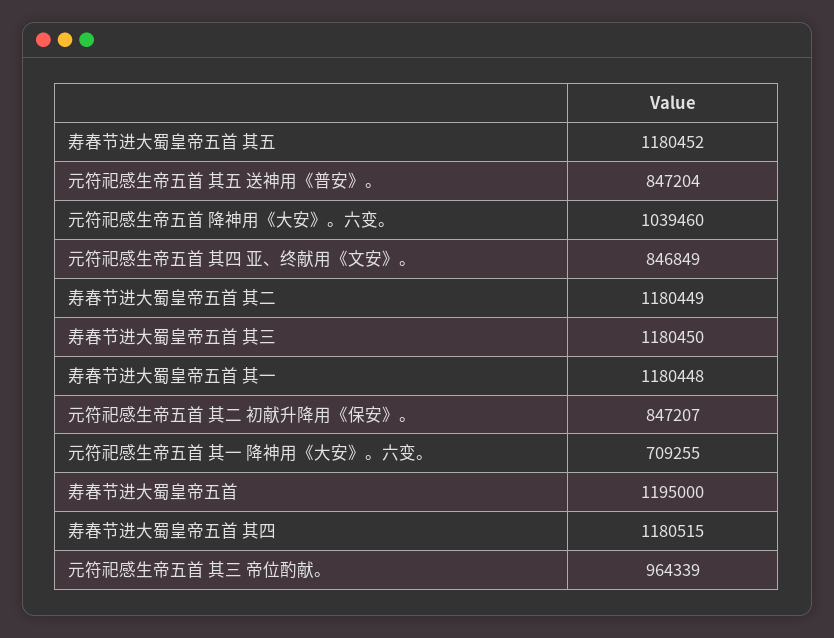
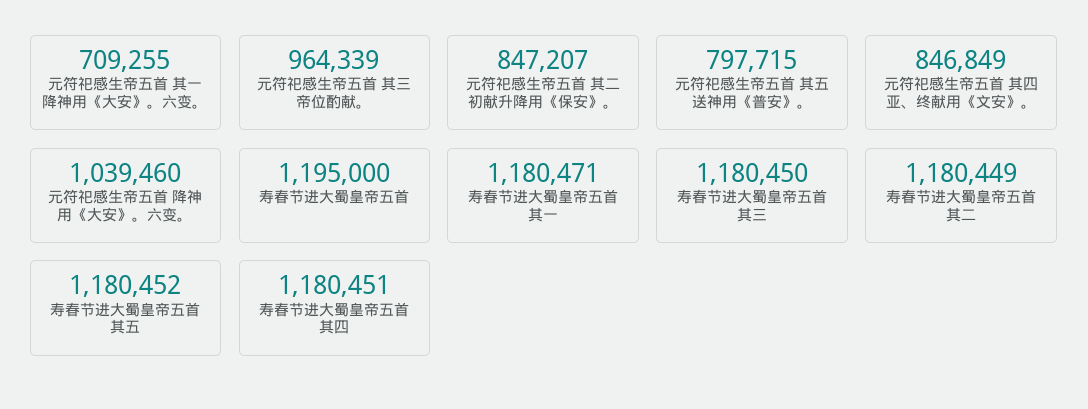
元符祀感生帝五首 其五 送神用《普安》。: 847204 -> 797715
寿春节进大蜀皇帝五首 其一: 1180448 -> 1180471
寿春节进大蜀皇帝五首 其四: 1180515 -> 1180451

